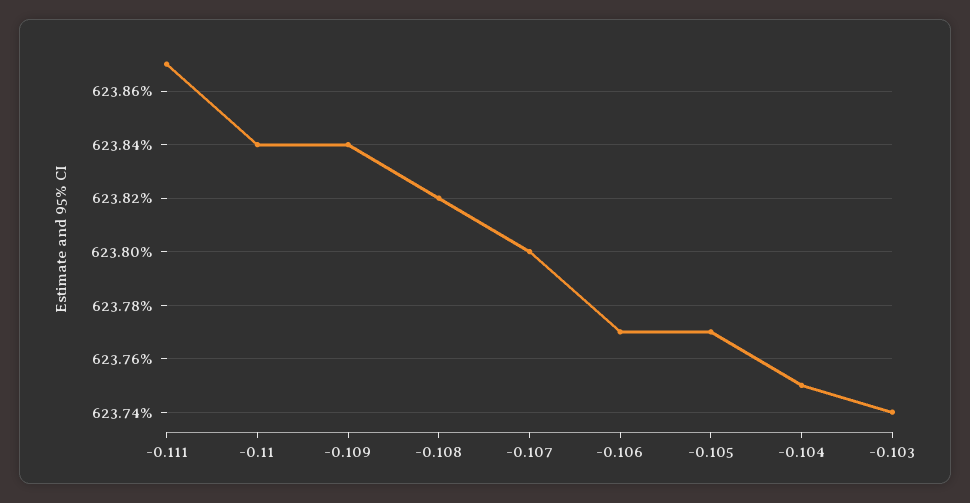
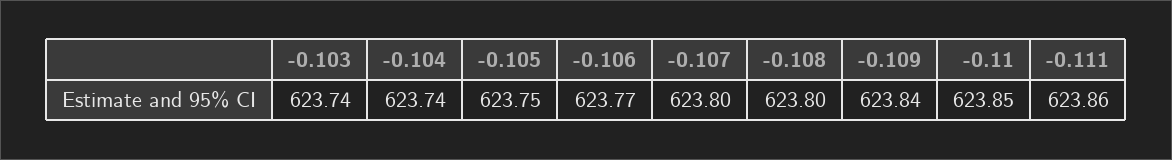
-0.111: 623.87 -> 623.86
-0.11: 623.84 -> 623.85
-0.108: 623.82 -> 623.8
-0.105: 623.77 -> 623.75
-0.104: 623.75 -> 623.74

